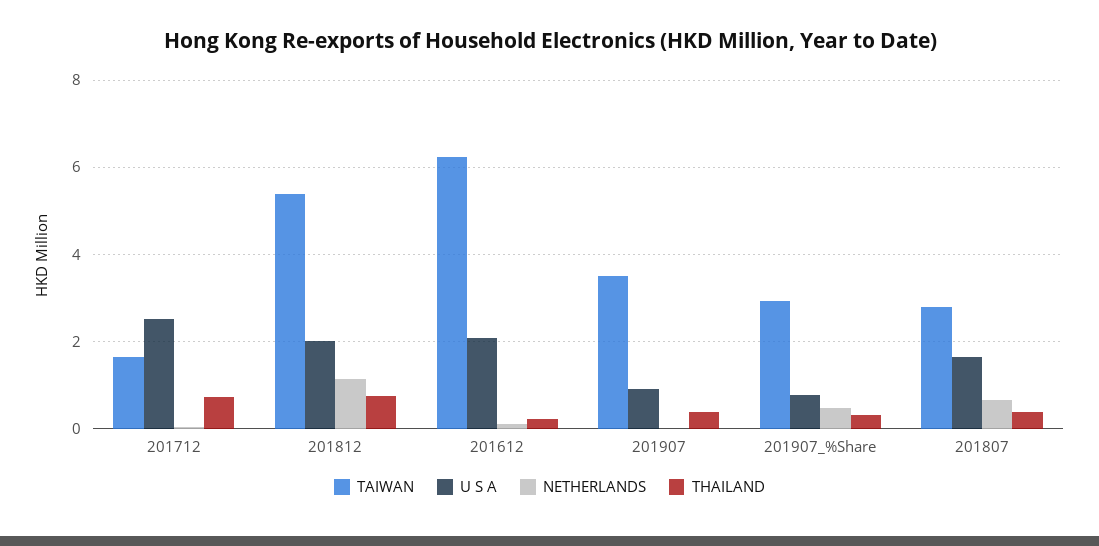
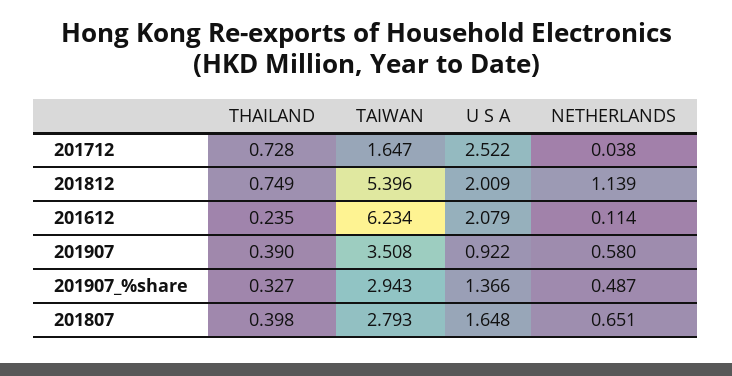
NETHERLANDS, 201907: 0 -> 0.58
U S A, 201907_%Share: 0.8 -> 1.366

